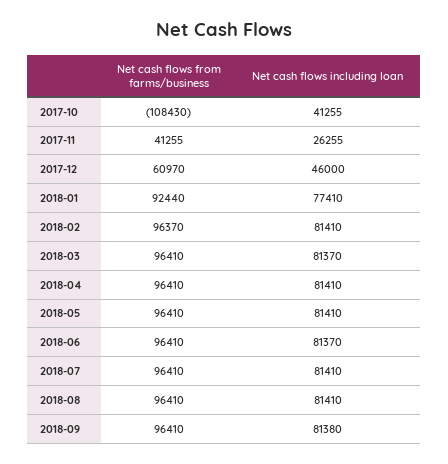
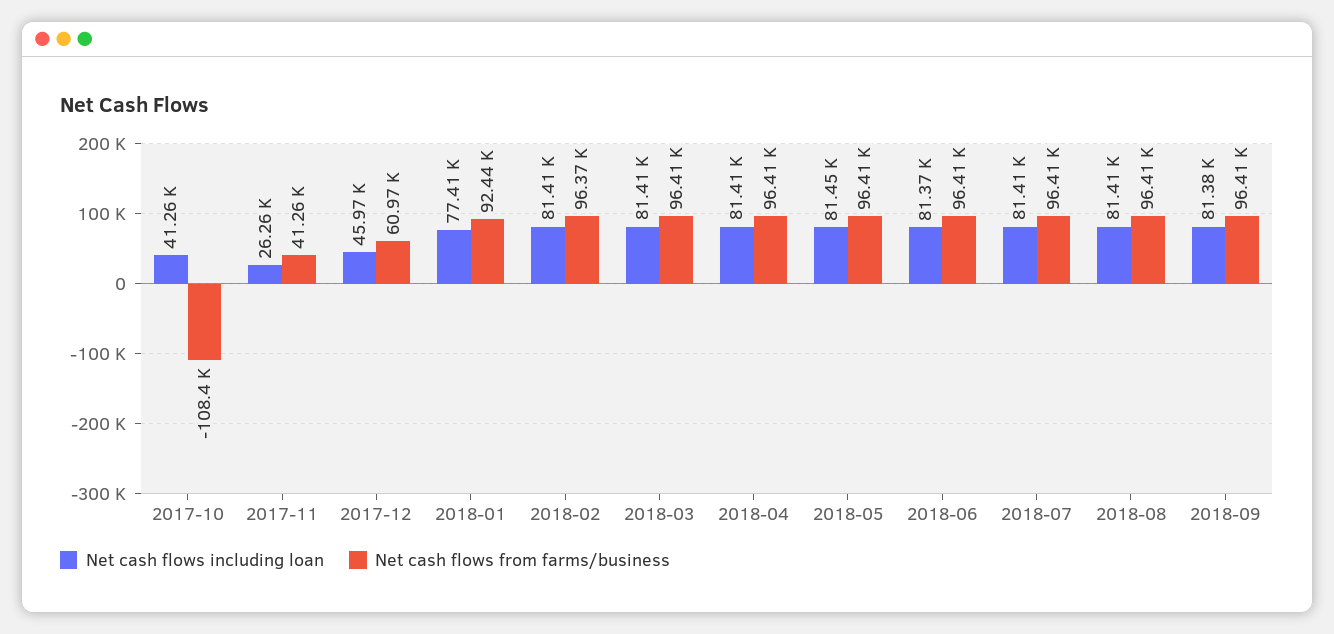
Net cash flows including loan, 2017-12: 46000 -> 45970
Net cash flows including loan, 2018-03: 81370 -> 81410
Net cash flows including loan, 2018-05: 81410 -> 81450

